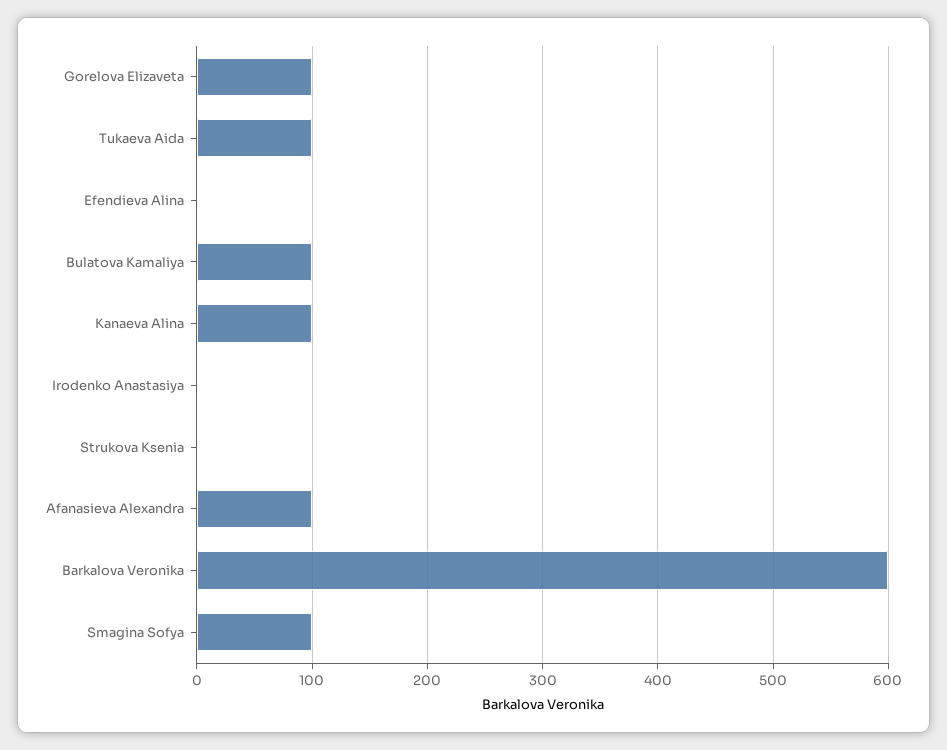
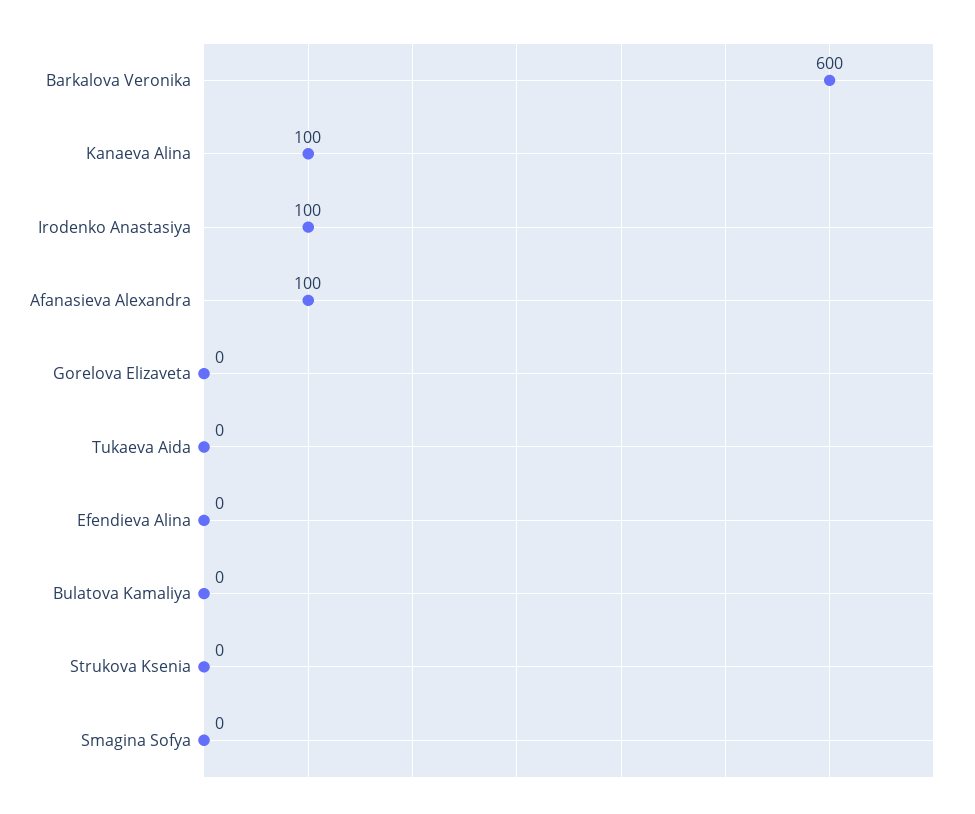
Gorelova Elizaveta: 100 -> 0
Tukaeva Aida: 100 -> 0
Bulatova Kamaliya: 100 -> 0
Irodenko Anastasiya: 0 -> 100
Smagina Sofya: 100 -> 0

